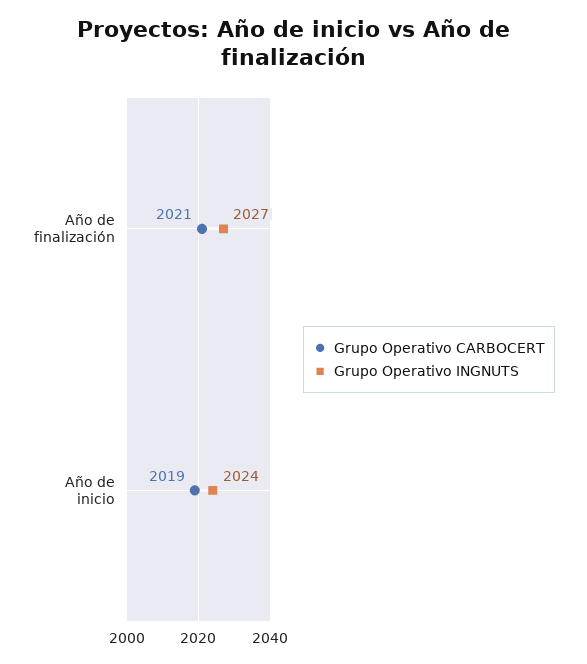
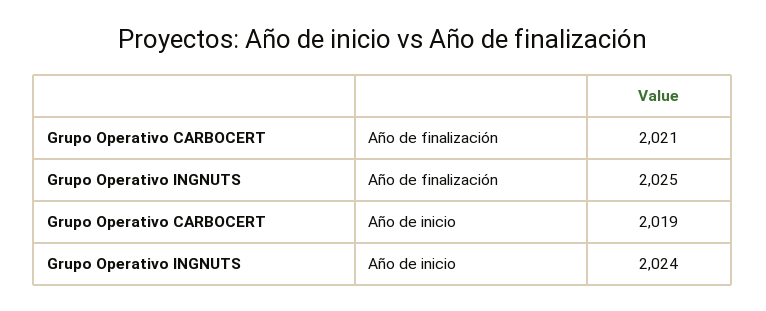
Grupo Operativo INGNUTS, Año de finalización: 2027 -> 2025

